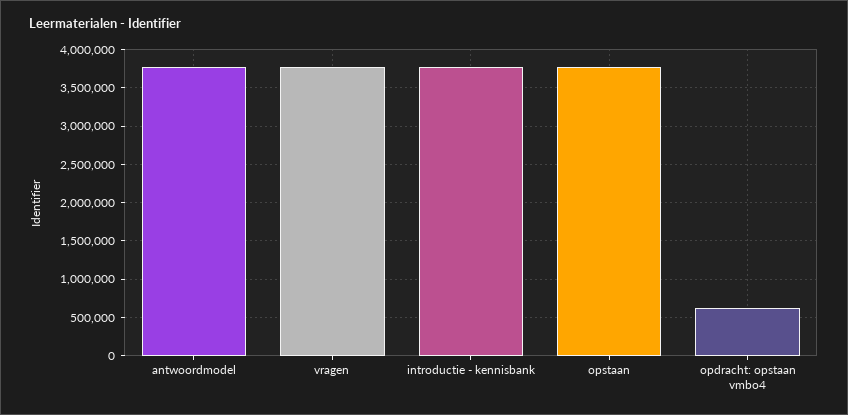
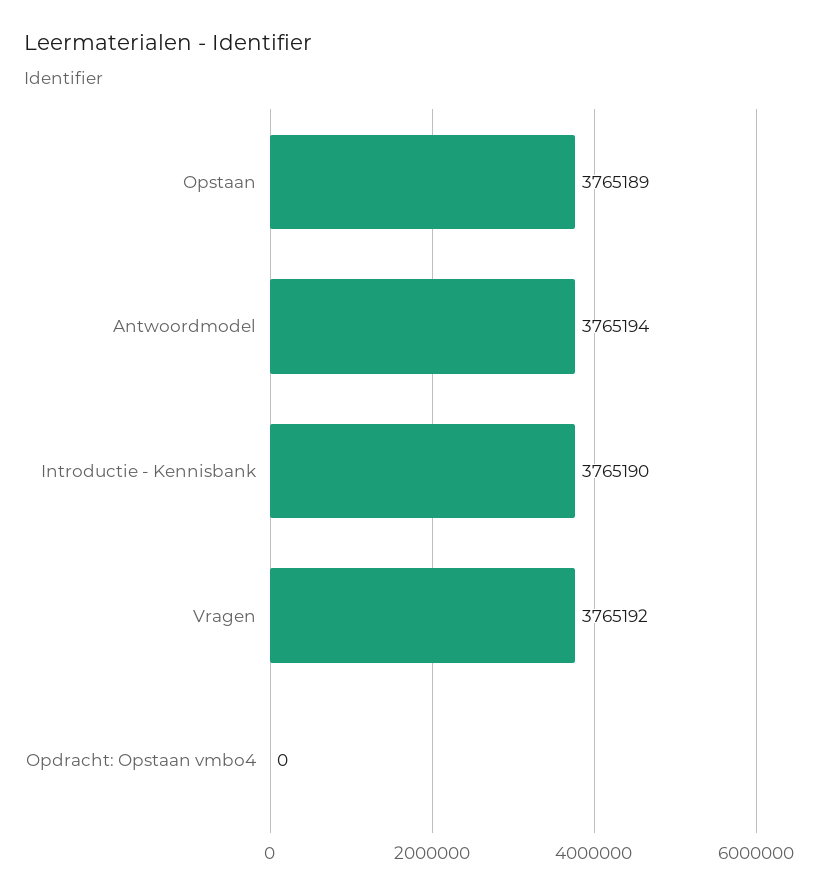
opdracht: opstaan vmbo4: 600000 -> 0

